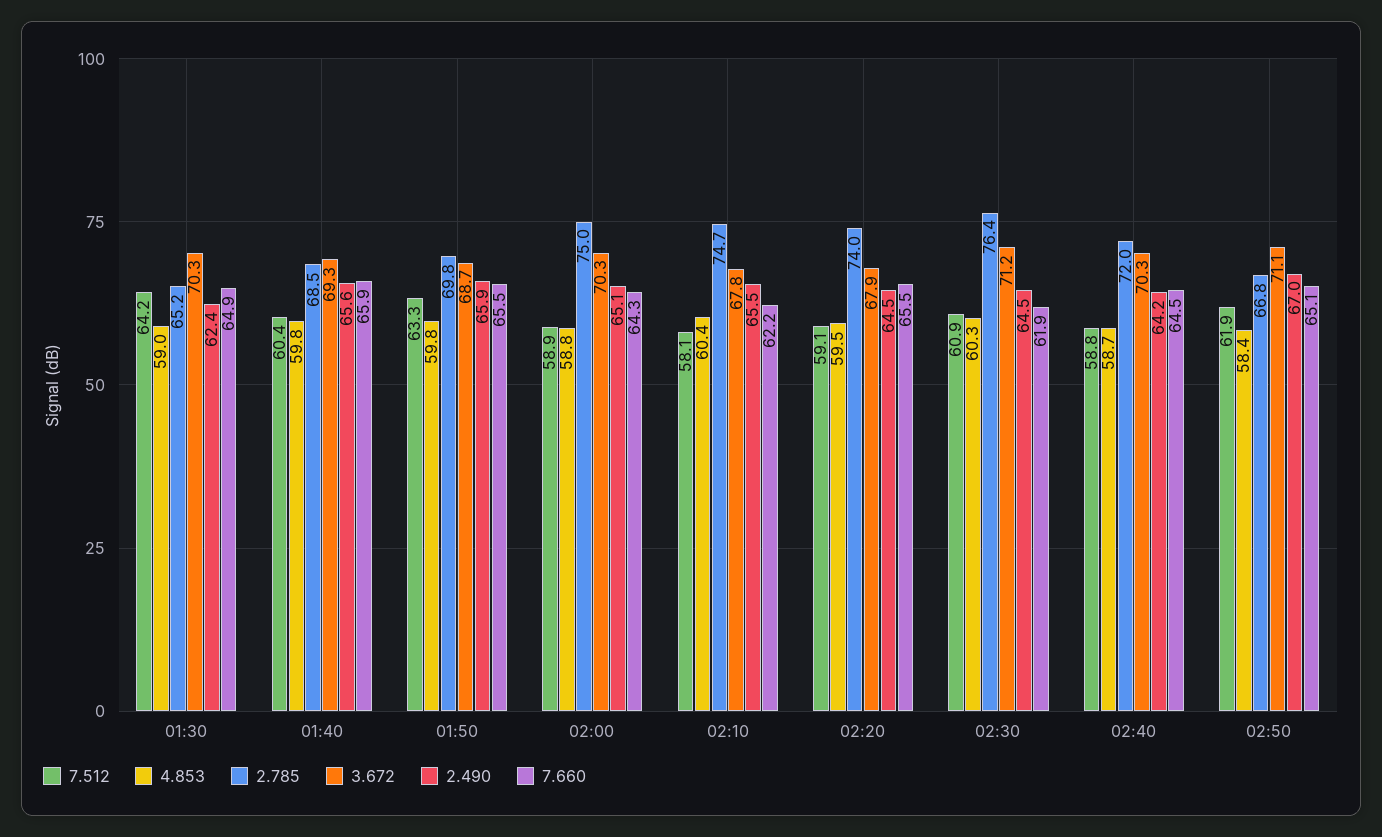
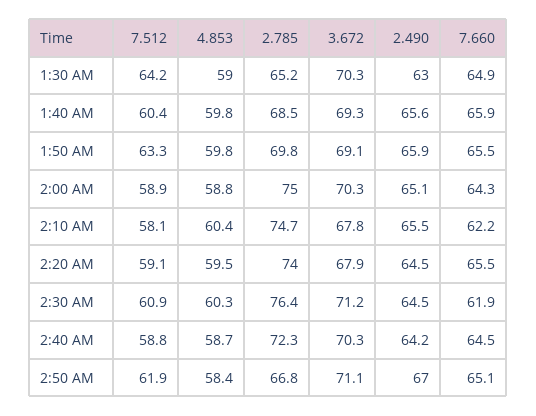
2.490, 01:30: 62.4 -> 63
3.672, 01:50: 68.7 -> 69.1
2.785, 02:40: 72 -> 72.3

